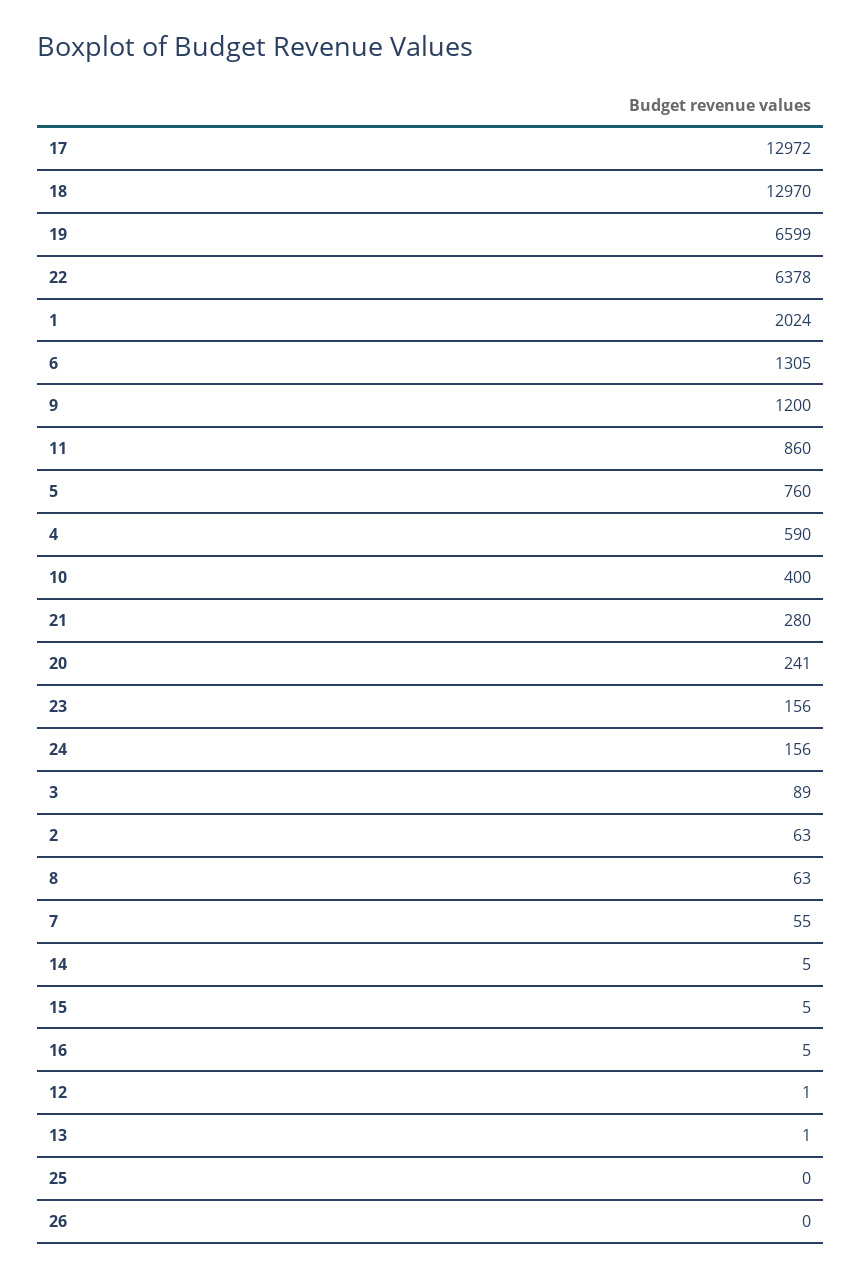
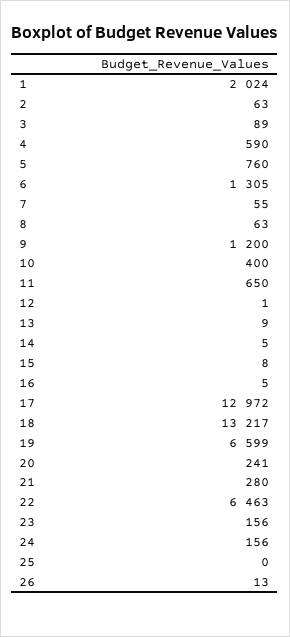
18: 12970 -> 13217
22: 6378 -> 6463
11: 860 -> 650
15: 5 -> 8
13: 1 -> 9
26: 0 -> 13

